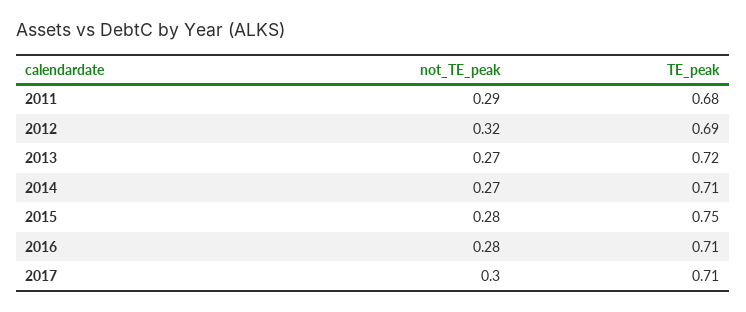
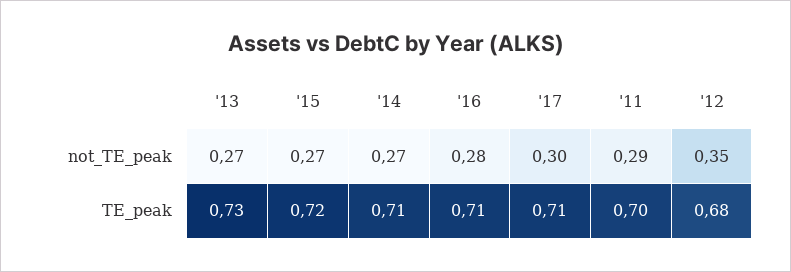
TE_peak, 2011: 0.68 -> 0.7
not_TE_peak, 2012: 0.32 -> 0.35
TE_peak, 2012: 0.69 -> 0.68
TE_peak, 2013: 0.72 -> 0.73
not_TE_peak, 2015: 0.28 -> 0.27
TE_peak, 2015: 0.75 -> 0.72

